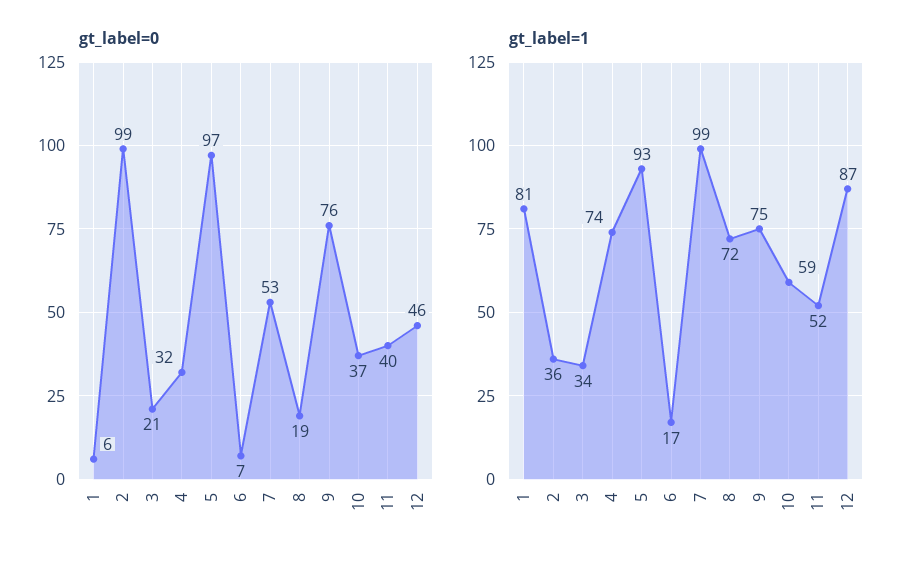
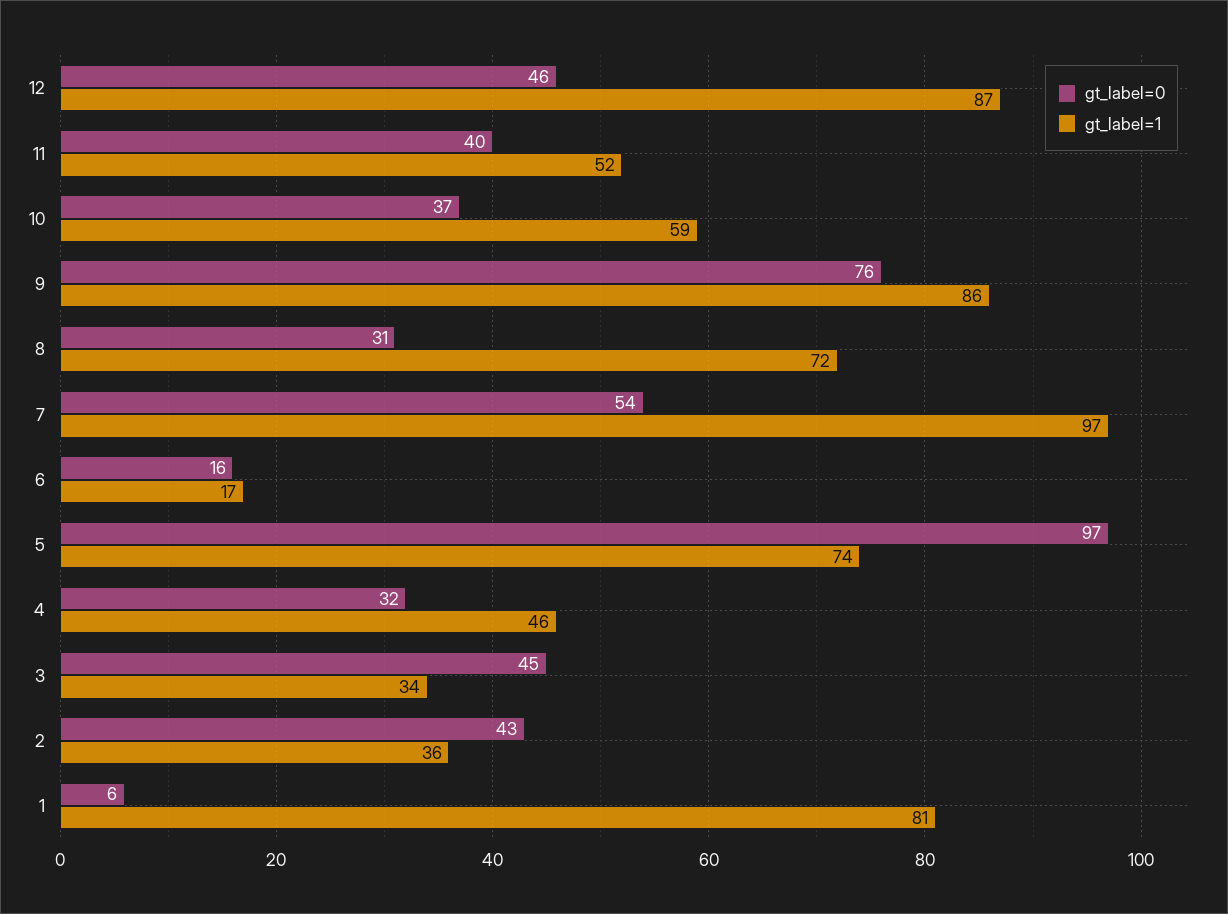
gt_label=0, 2: 99 -> 43
gt_label=0, 3: 21 -> 45
gt_label=0, 6: 7 -> 16
gt_label=0, 7: 53 -> 54
gt_label=0, 8: 19 -> 31
gt_label=1, 4: 74 -> 46
gt_label=1, 5: 93 -> 74
gt_label=1, 7: 99 -> 97
gt_label=1, 9: 75 -> 86

